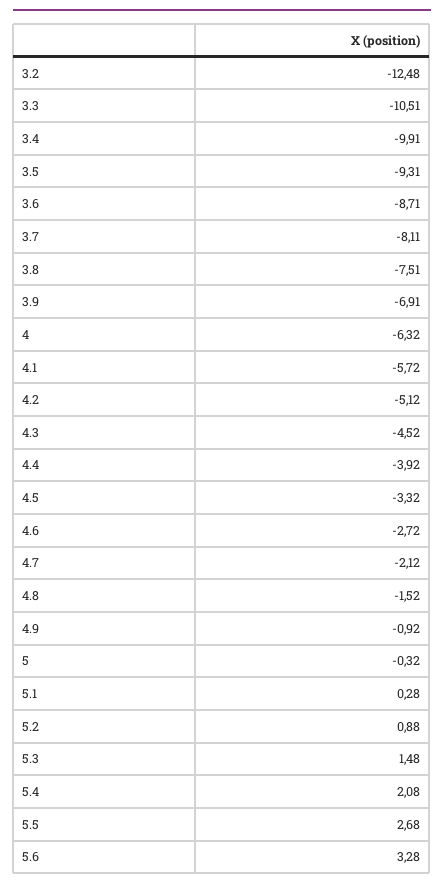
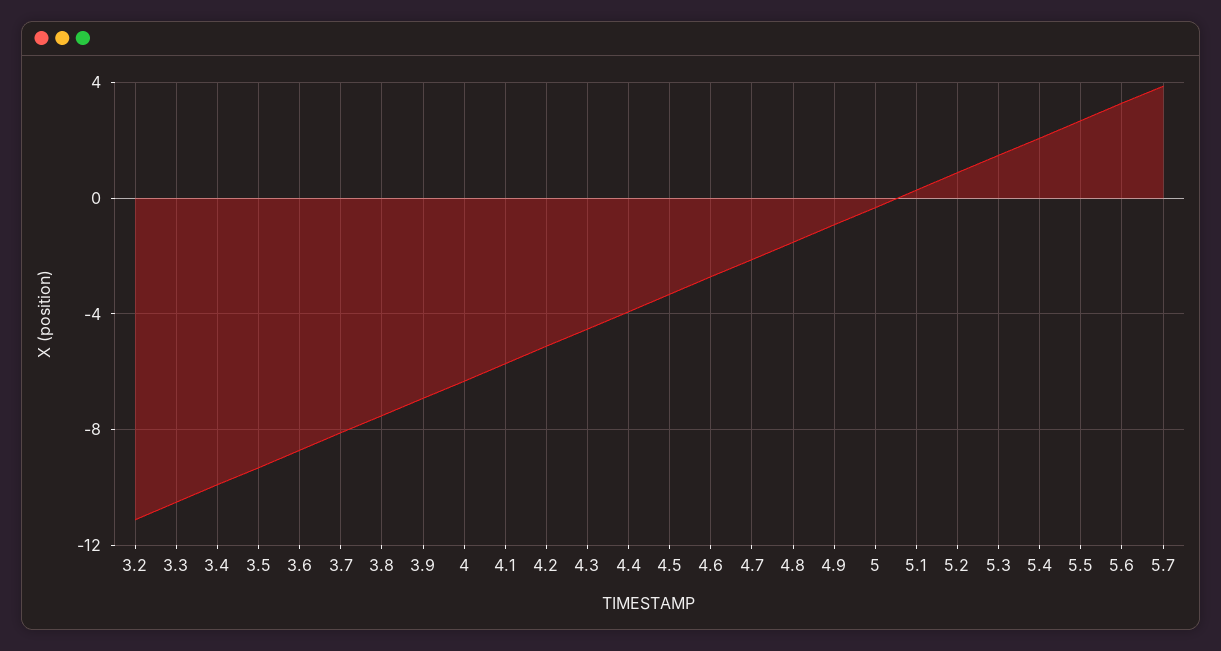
3.2: -12.48 -> -11
5.7: none -> 4

